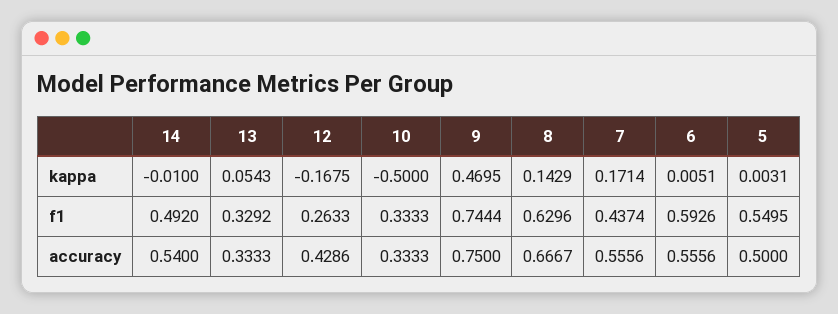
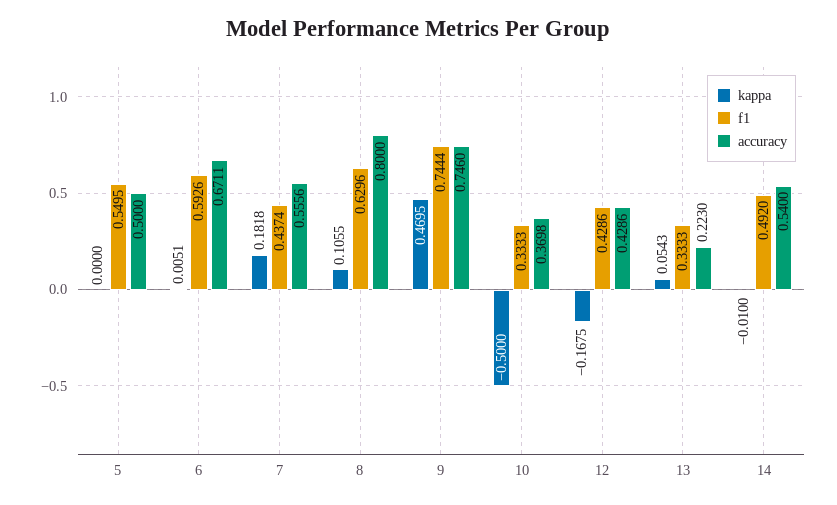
kappa, 8: 0.1429 -> 0.1055
kappa, 7: 0.1714 -> 0.1818
kappa, 5: 0.0031 -> 0
f1, 13: 0.3292 -> 0.3333
f1, 12: 0.2633 -> 0.4286
accuracy, 13: 0.3333 -> 0.223
accuracy, 10: 0.3333 -> 0.3698
accuracy, 9: 0.75 -> 0.746
accuracy, 8: 0.6667 -> 0.8
accuracy, 6: 0.5556 -> 0.6711

